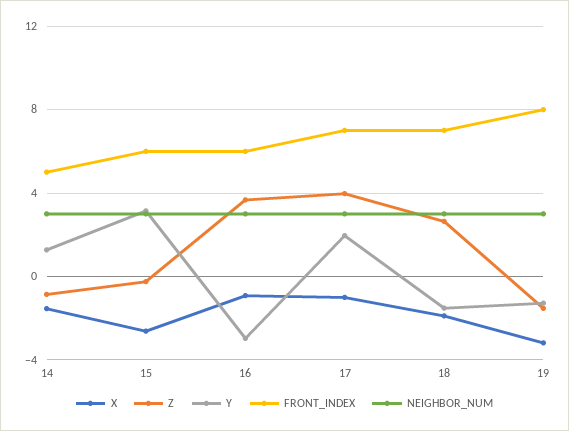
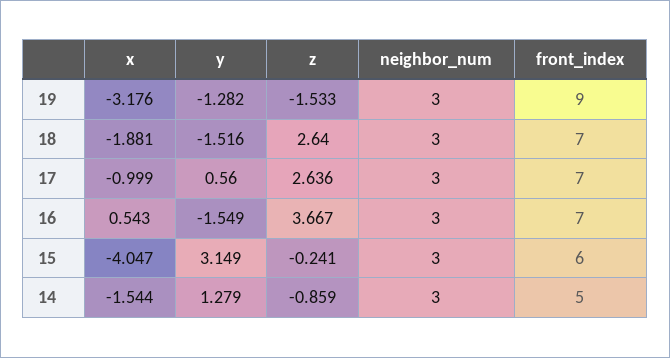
X, 15: -2.5 -> -4.047
X, 16: -1 -> 0.543
Y, 16: -3 -> -1.549
FRONT_INDEX, 16: 6 -> 7
Z, 17: 4 -> 2.636
Y, 17: 2 -> 0.56
FRONT_INDEX, 19: 8 -> 9

